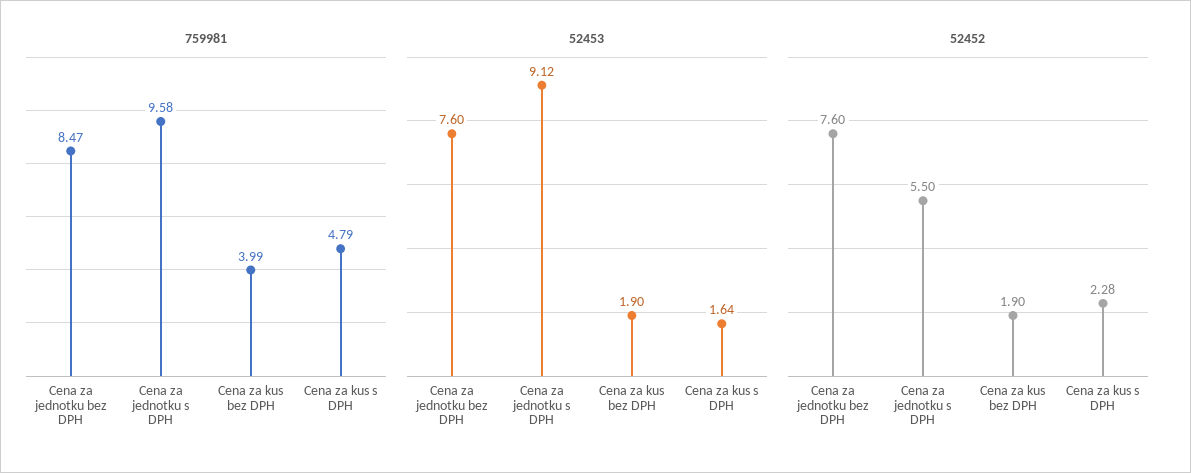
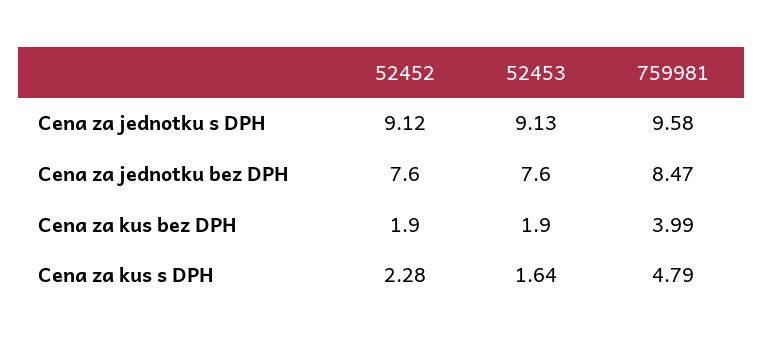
52453, Cena za jednotku s DPH: 9.12 -> 9.13
52452, Cena za jednotku s DPH: 5.5 -> 9.12

